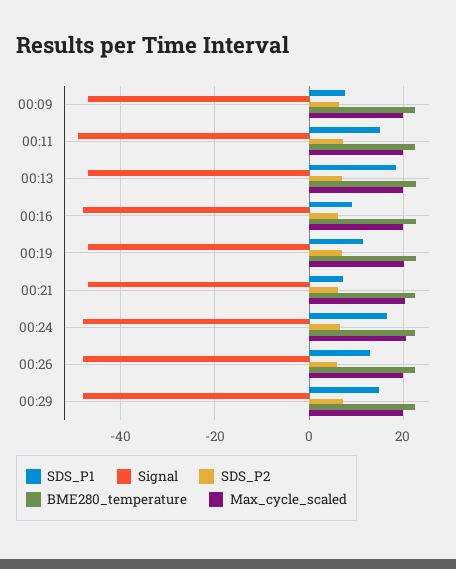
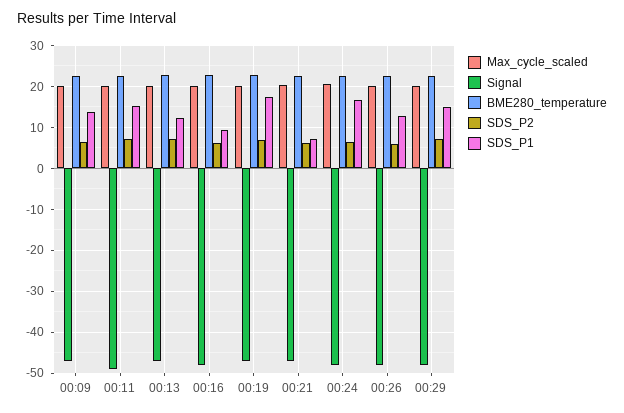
SDS_P1, 00:09: 8 -> 14
SDS_P1, 00:13: 18 -> 12
SDS_P1, 00:19: 12 -> 18

